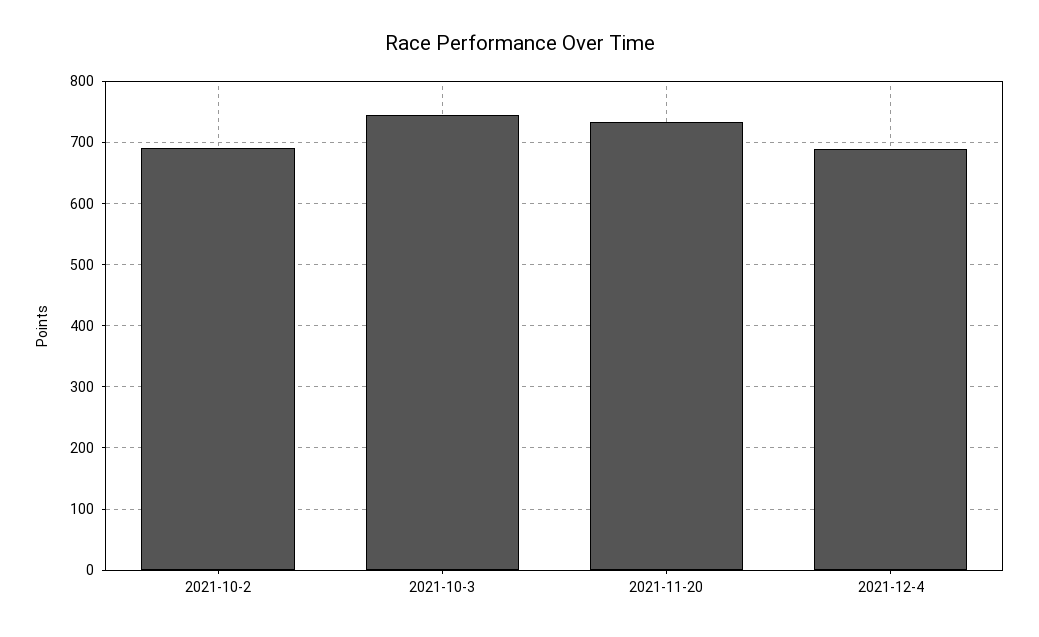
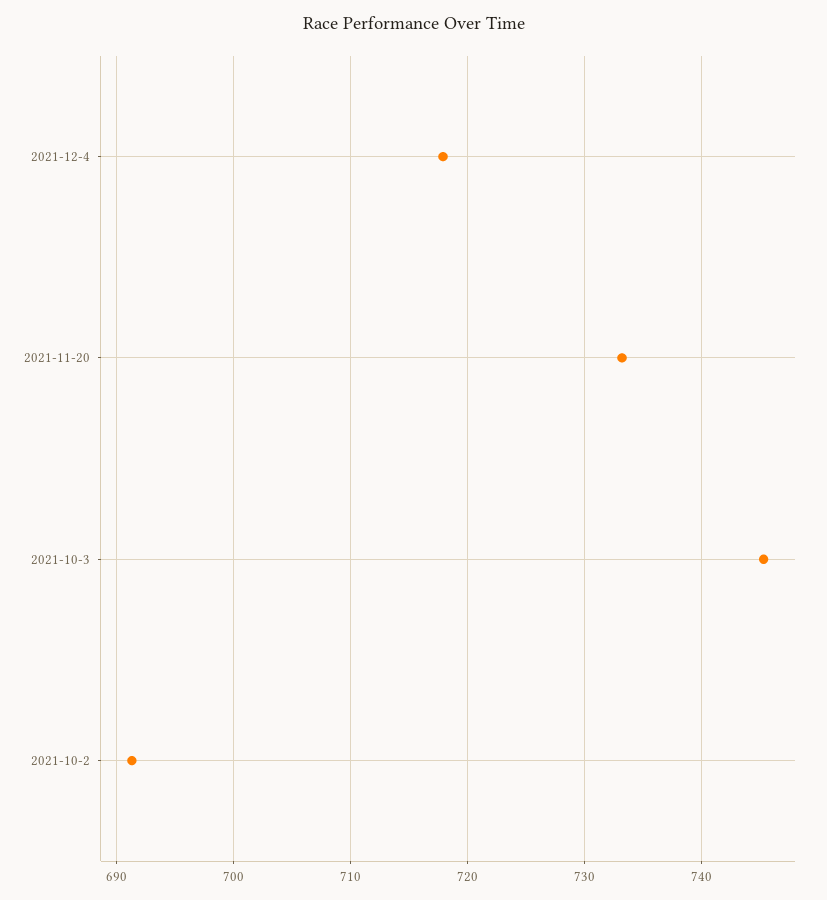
2021-12-4: 690 -> 718

